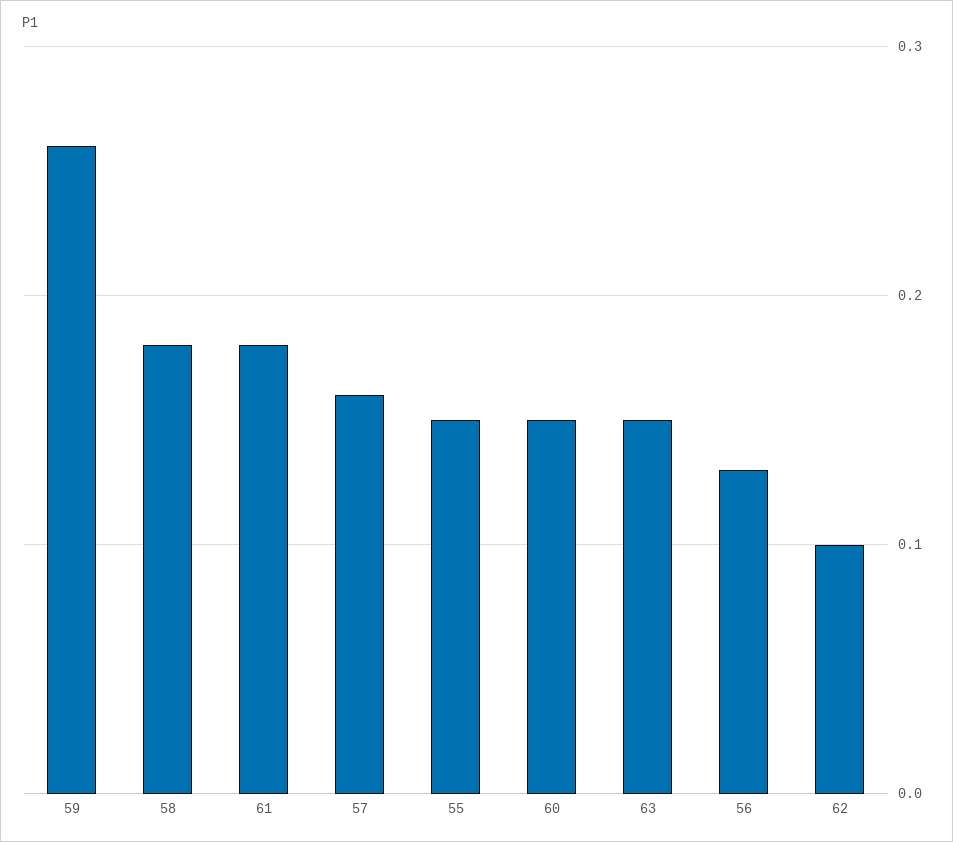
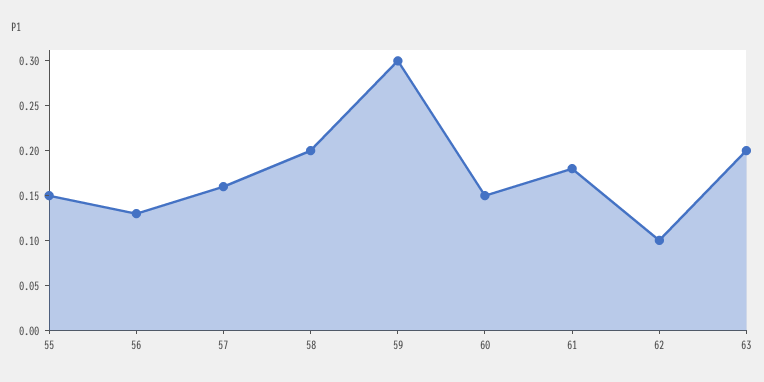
59: 0.26 -> 0.3
58: 0.18 -> 0.2
63: 0.15 -> 0.2

